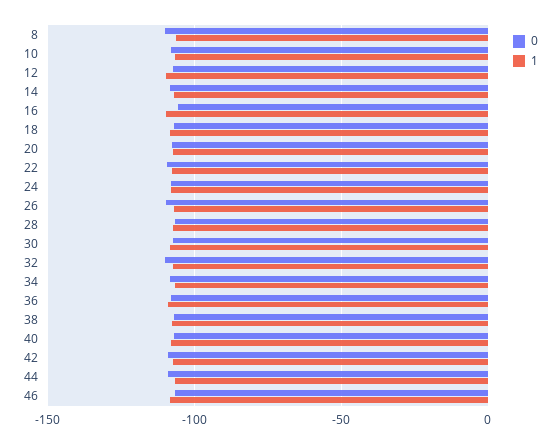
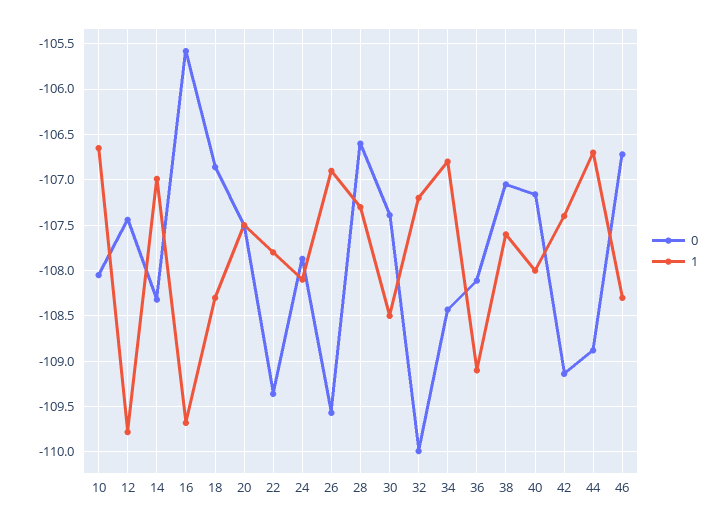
0, 8: -110 -> none
1, 8: -105 -> none

